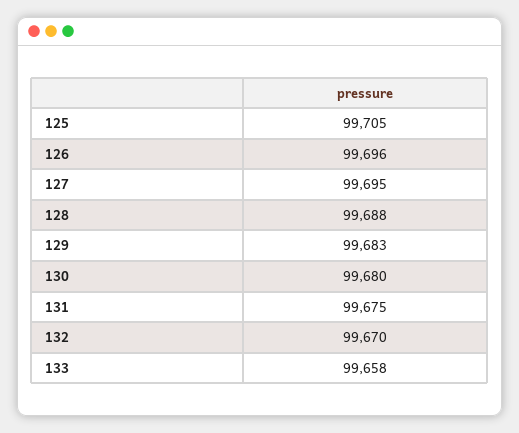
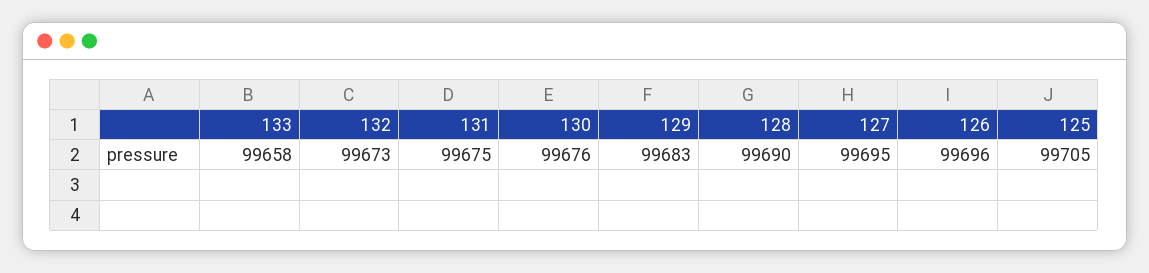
128: 99688 -> 99690
130: 99680 -> 99676
132: 99670 -> 99673

